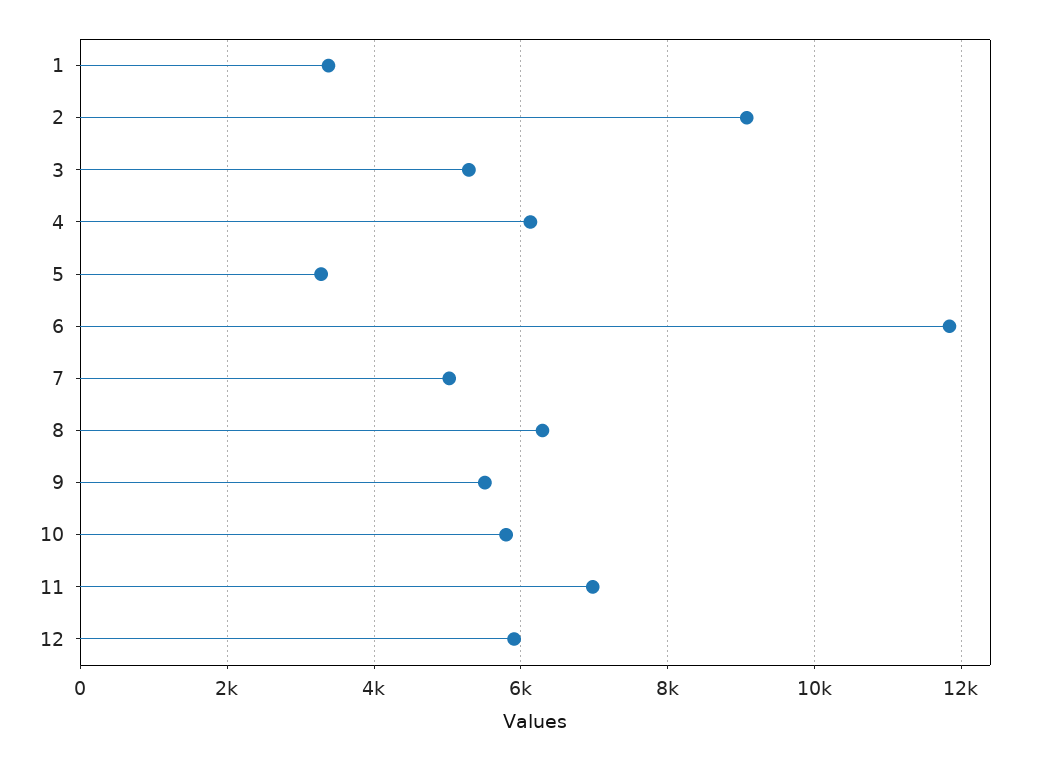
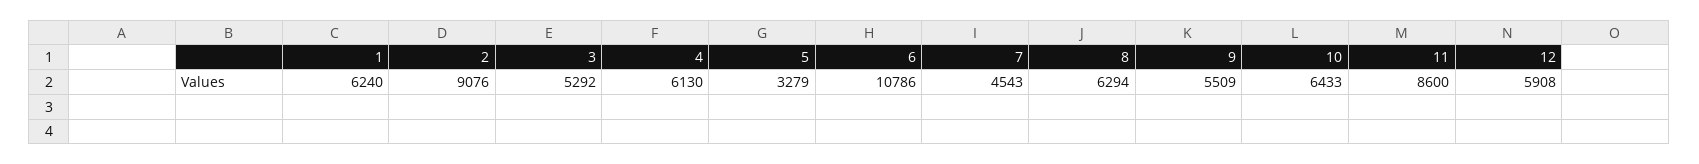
1: 3400 -> 6240
6: 11800 -> 10786
7: 5000 -> 4543
10: 5800 -> 6433
11: 7000 -> 8600

